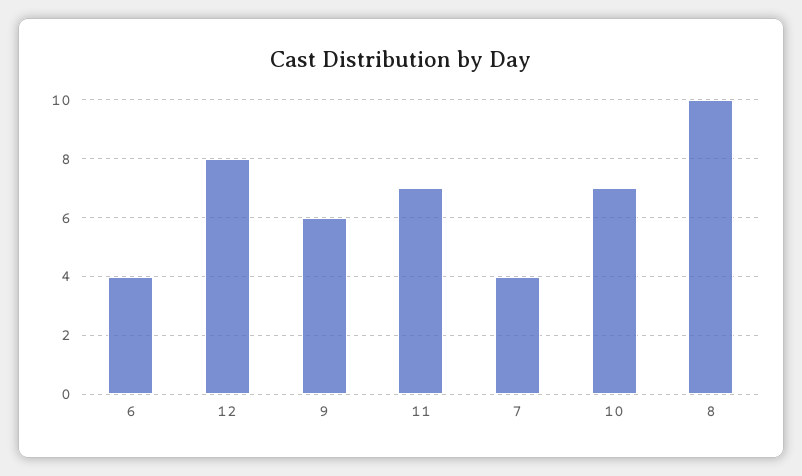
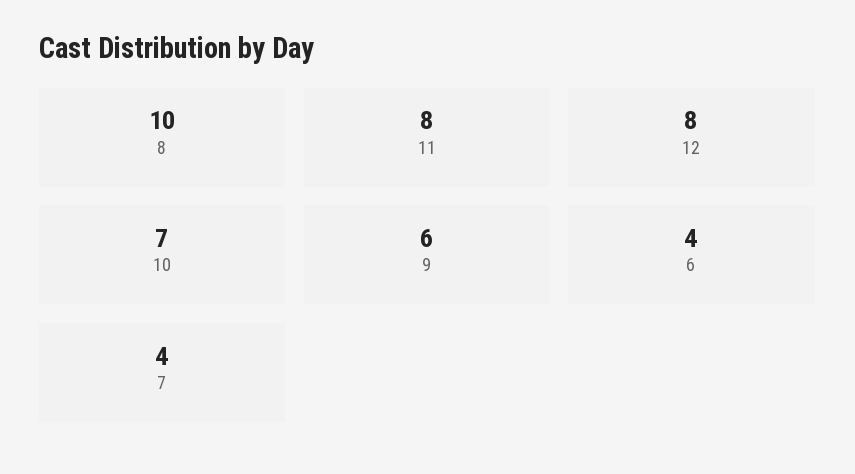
11: 7 -> 8

